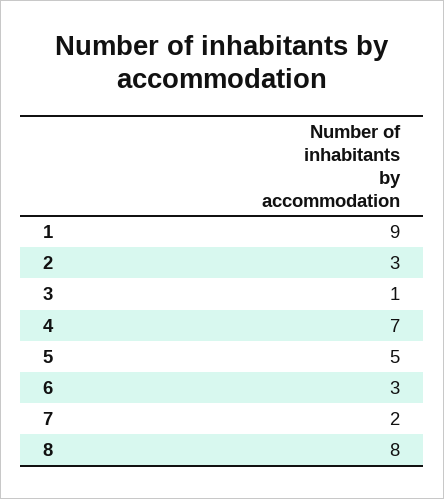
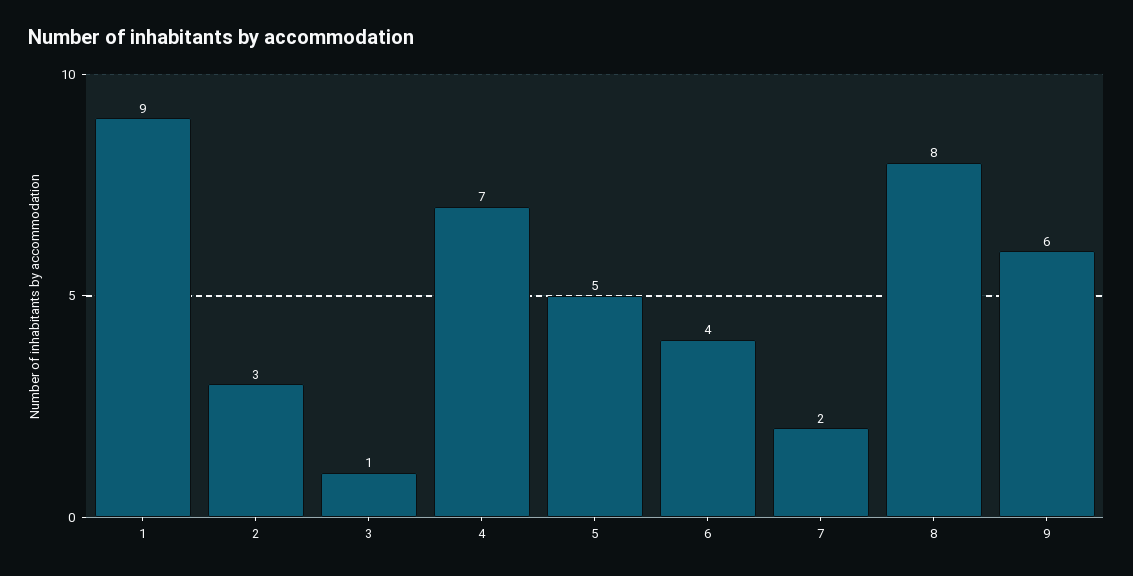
6: 3 -> 4
9: none -> 6

